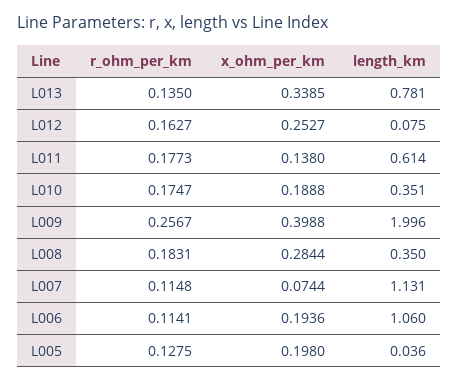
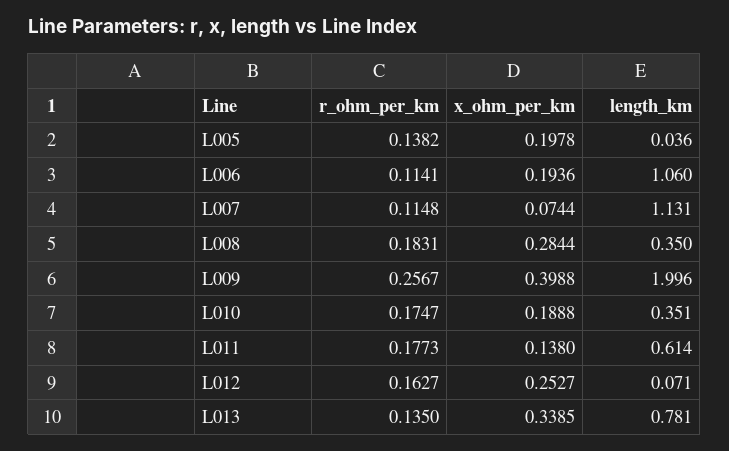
length_km, L012: 0.075 -> 0.071
r_ohm_per_km, L005: 0.1275 -> 0.1382
x_ohm_per_km, L005: 0.198 -> 0.1978

